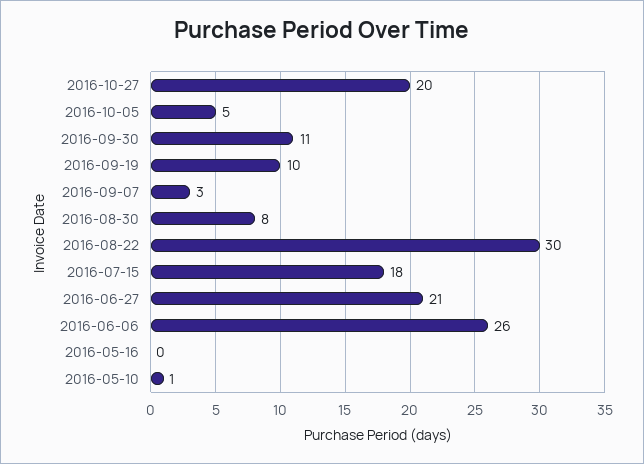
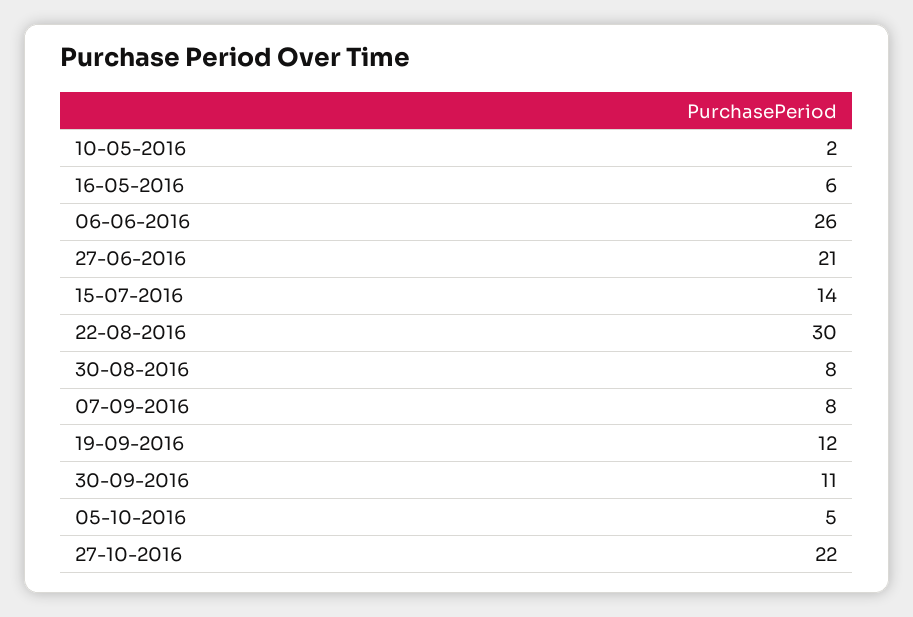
2016-10-27: 20 -> 22
2016-09-19: 10 -> 12
2016-09-07: 3 -> 8
2016-07-15: 18 -> 14
2016-05-16: 0 -> 6
2016-05-10: 1 -> 2

